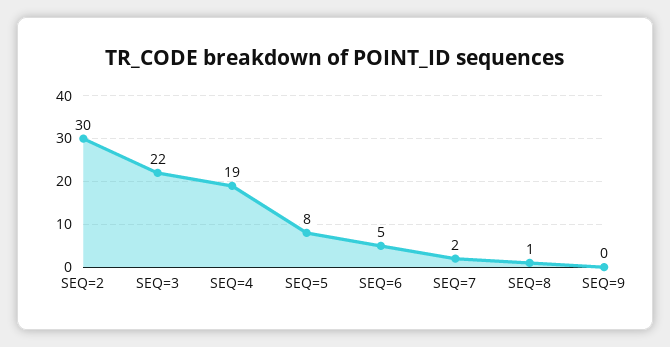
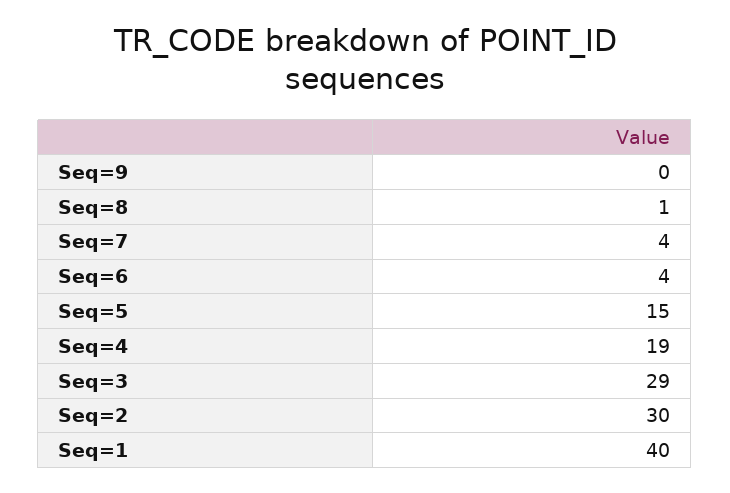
SEQ=3: 22 -> 29
SEQ=5: 8 -> 15
SEQ=6: 5 -> 4
SEQ=7: 2 -> 4
Seq=1: none -> 40

